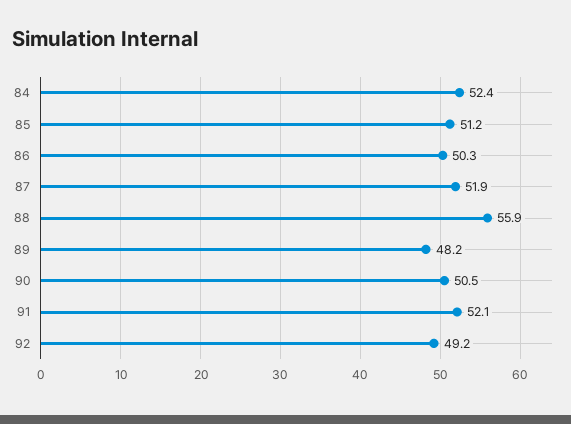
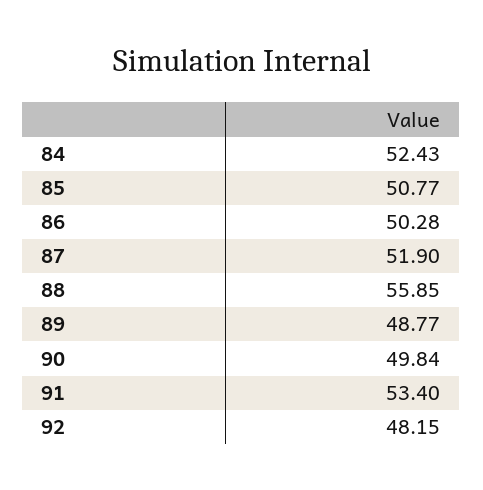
85: 51.2 -> 50.77
89: 48.2 -> 48.77
90: 50.5 -> 49.84
91: 52.1 -> 53.4
92: 49.2 -> 48.15

